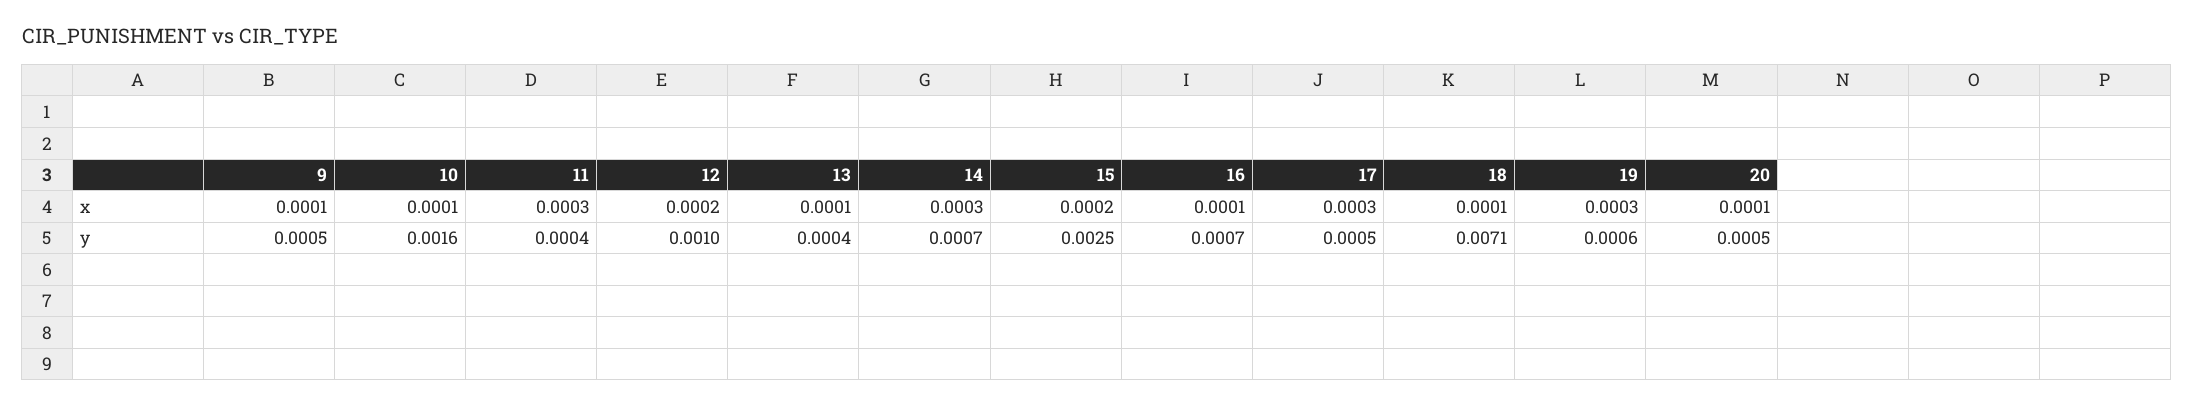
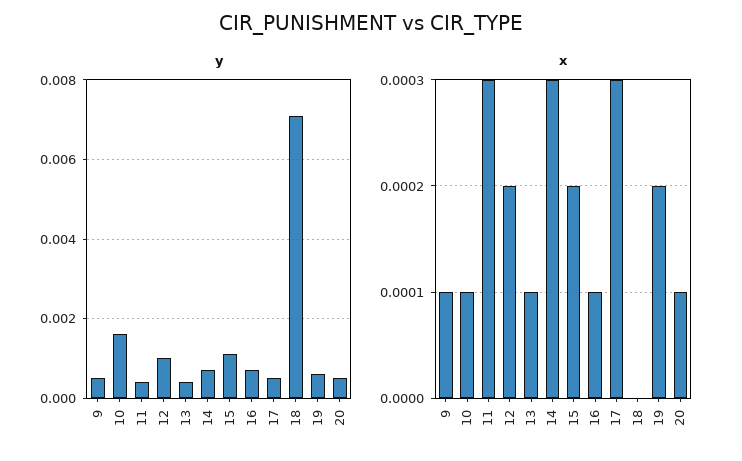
x, 18: 0.0001 -> 0
x, 19: 0.0003 -> 0.0002
y, 15: 0.0025 -> 0.001

